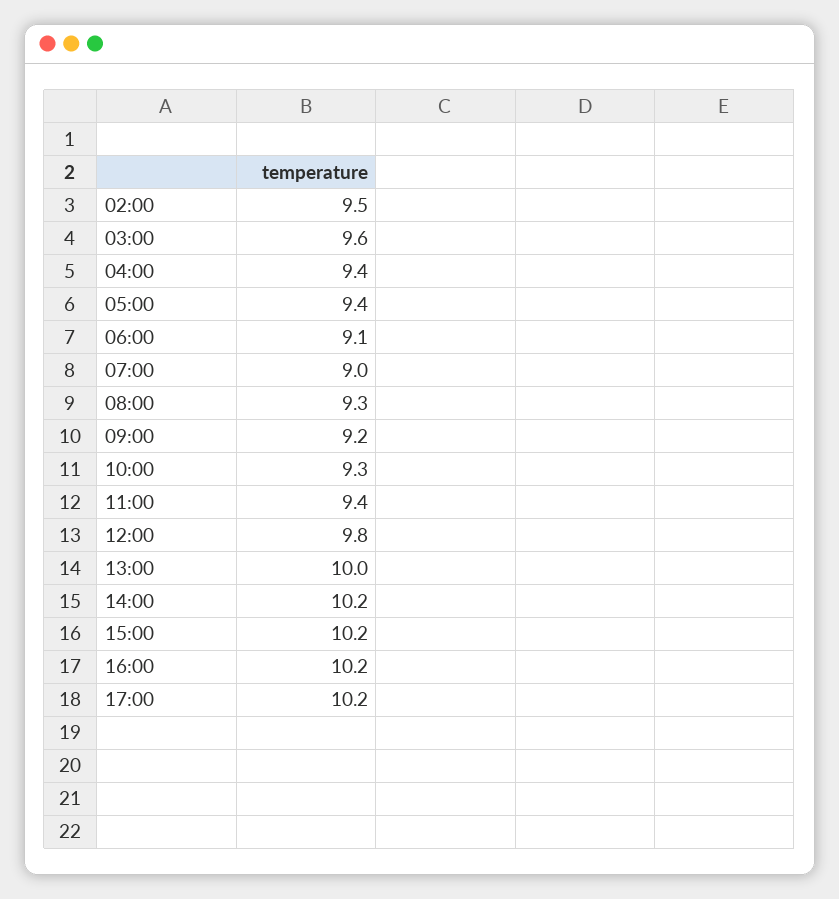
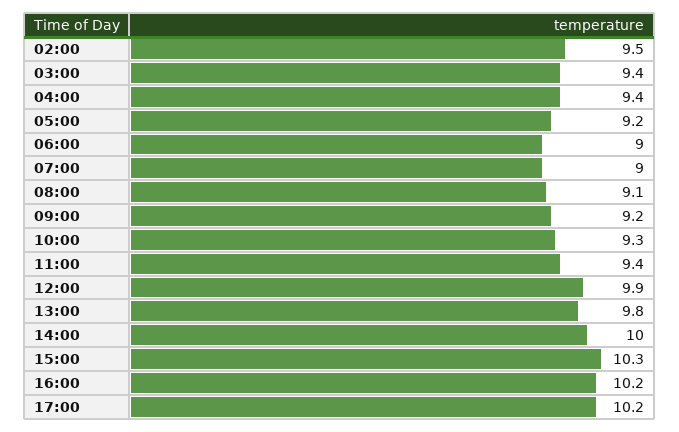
03:00: 9.6 -> 9.4
05:00: 9.4 -> 9.2
06:00: 9.1 -> 9
08:00: 9.3 -> 9.1
12:00: 9.8 -> 9.9
13:00: 10 -> 9.8
14:00: 10.2 -> 10
15:00: 10.2 -> 10.3

